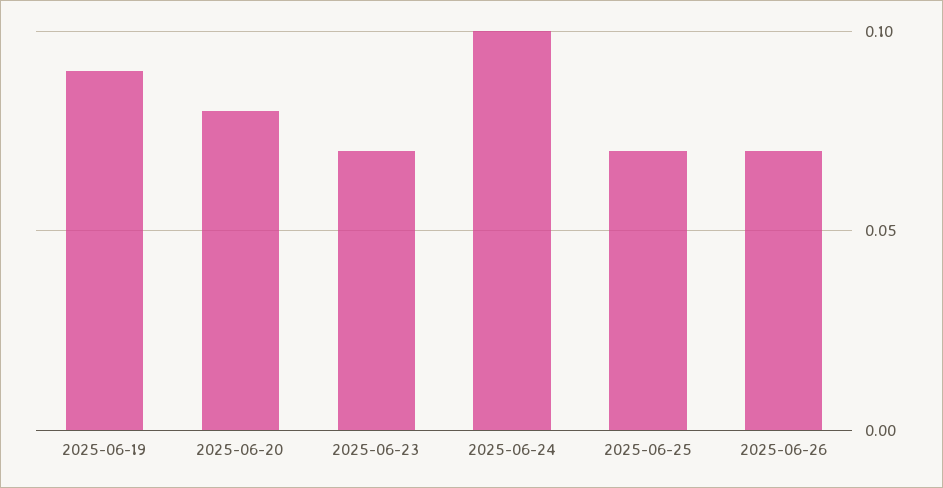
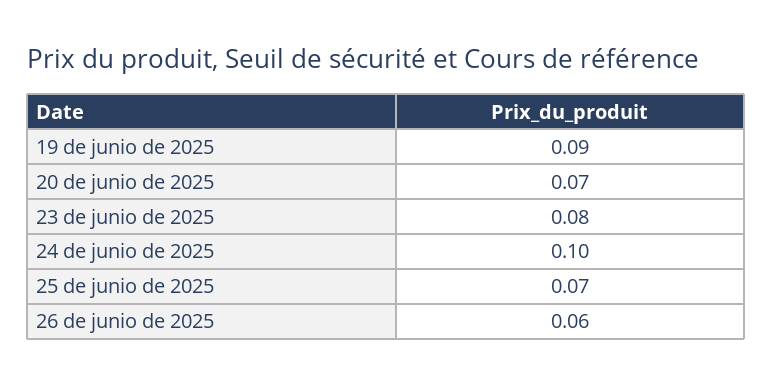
2025-06-20: 0.08 -> 0.07
2025-06-23: 0.07 -> 0.08
2025-06-26: 0.07 -> 0.06

